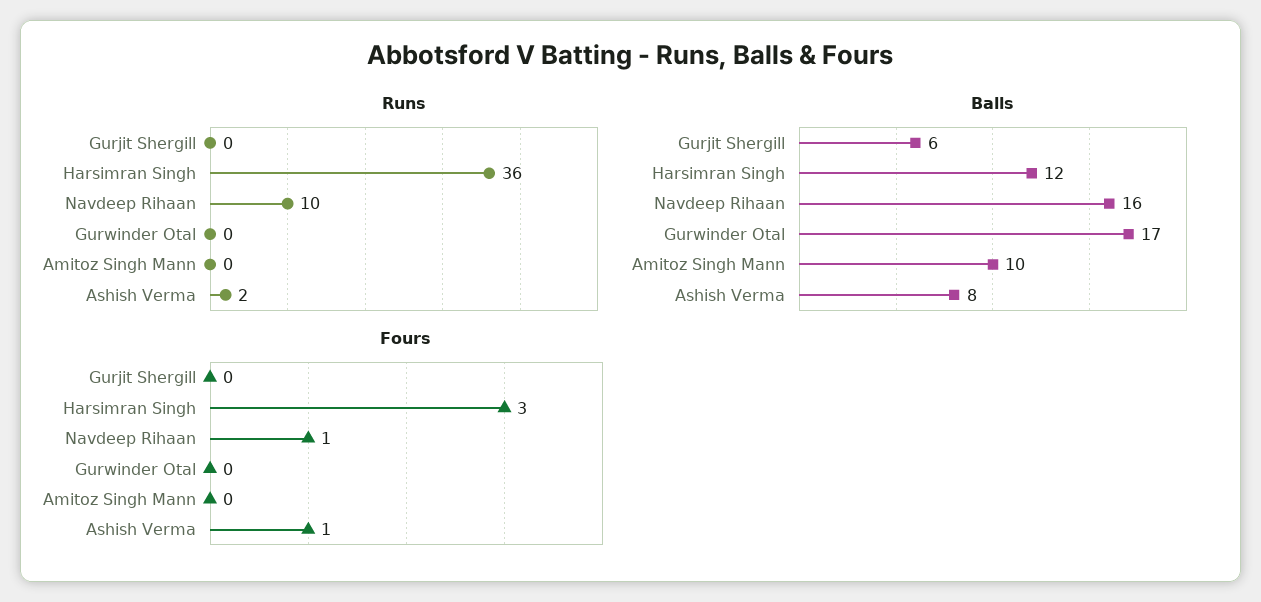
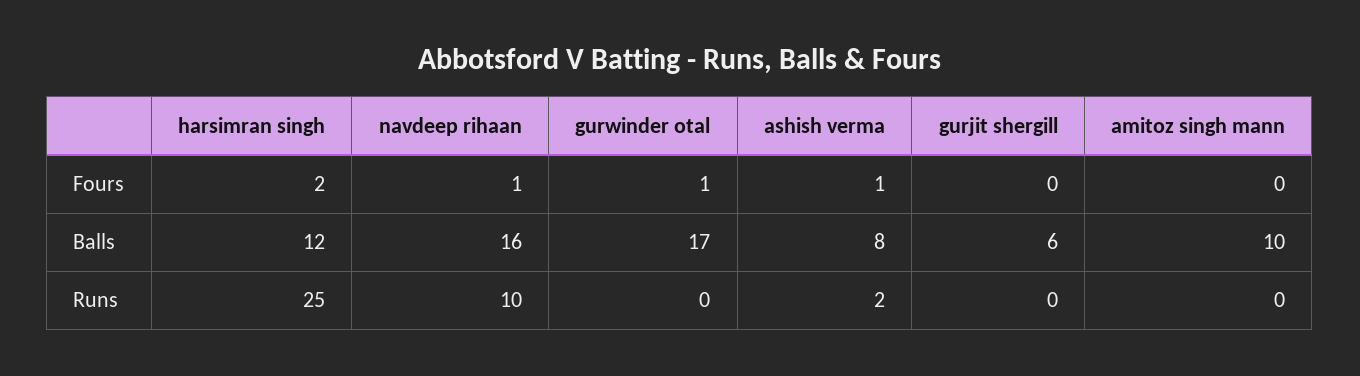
Runs, Harsimran Singh: 36 -> 25
Fours, Harsimran Singh: 3 -> 2
Fours, Gurwinder Otal: 0 -> 1

